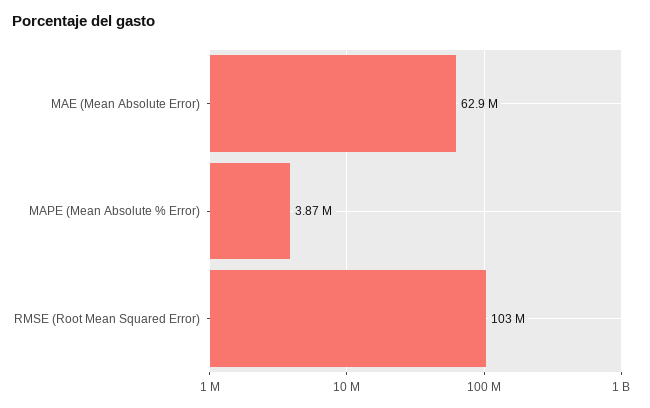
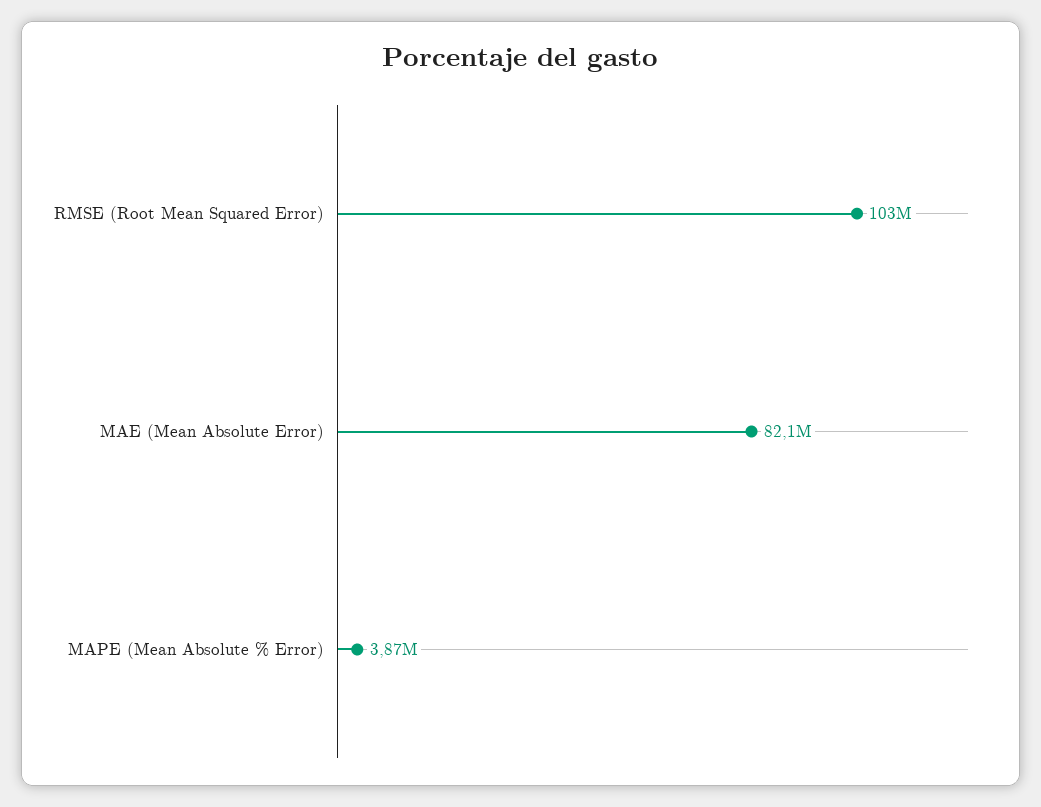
MAE (Mean Absolute Error): 62900000 -> 82100000

